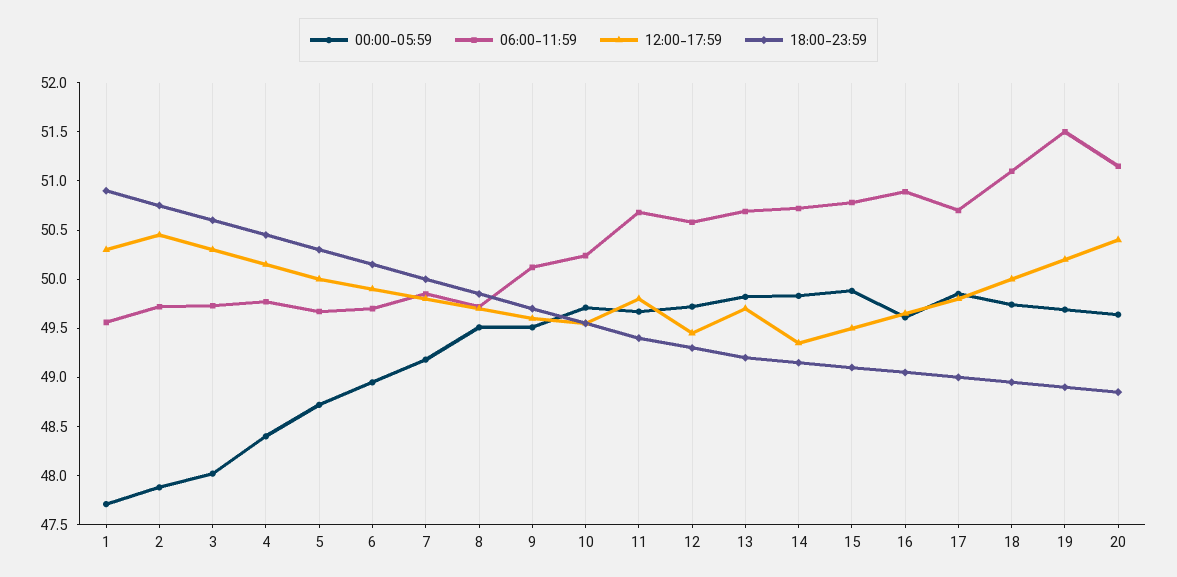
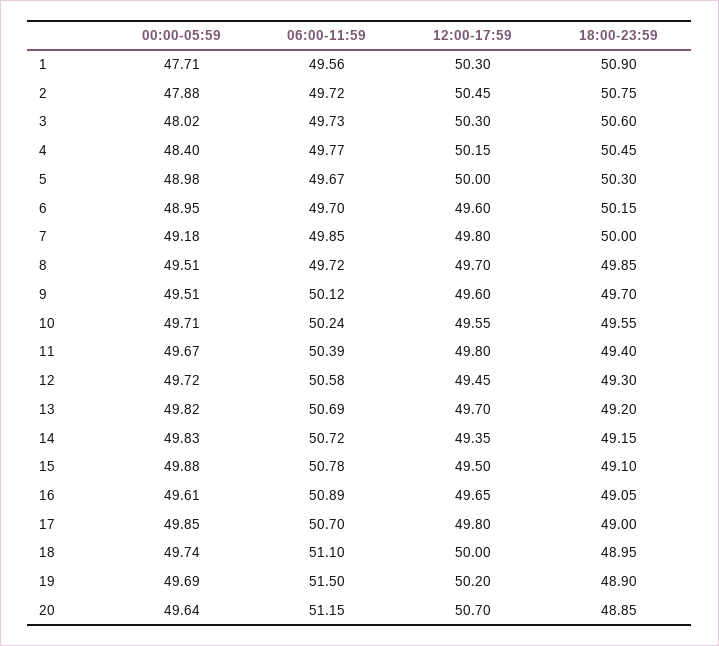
00:00-05:59, 5: 48.7 -> 48.98
12:00-17:59, 6: 49.9 -> 49.6
06:00-11:59, 11: 50.7 -> 50.39
12:00-17:59, 20: 50.4 -> 50.7

